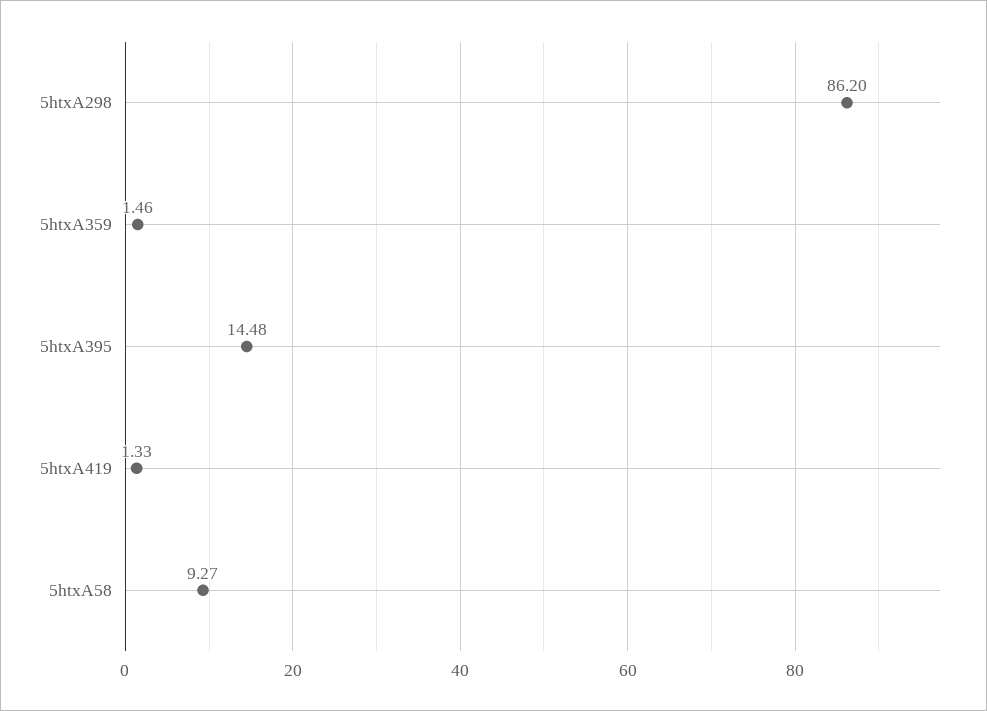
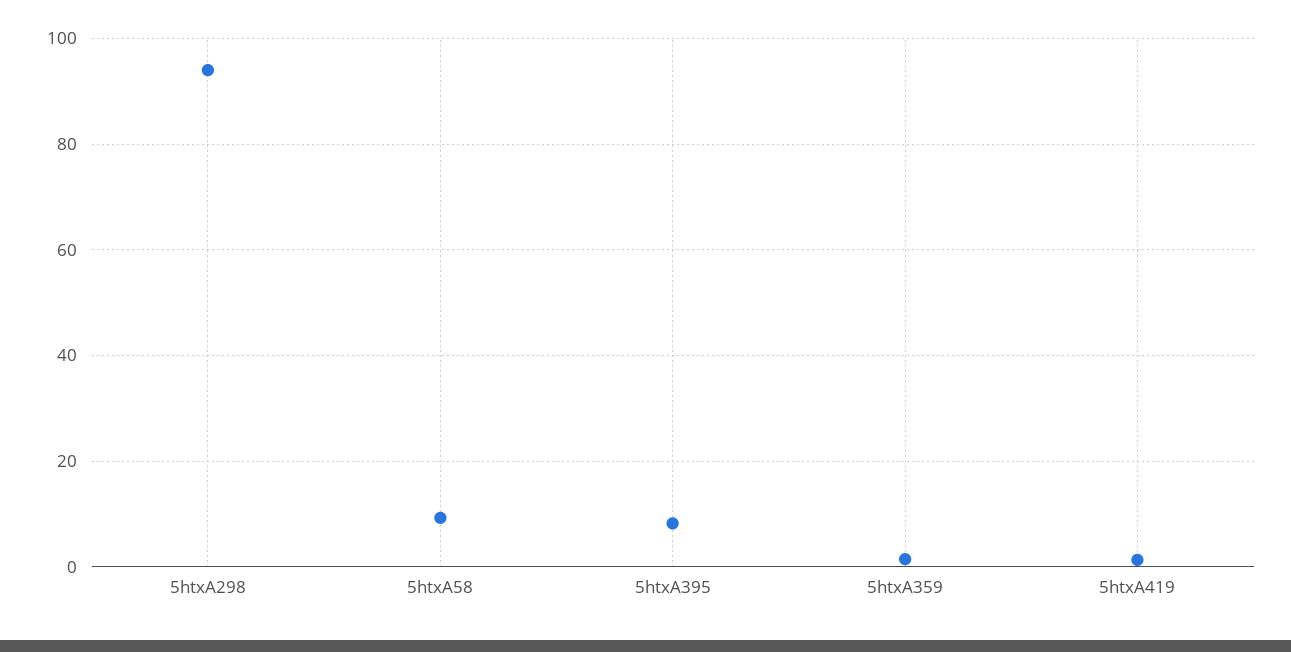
5htxA298: 86.2 -> 94
5htxA395: 14.48 -> 8

